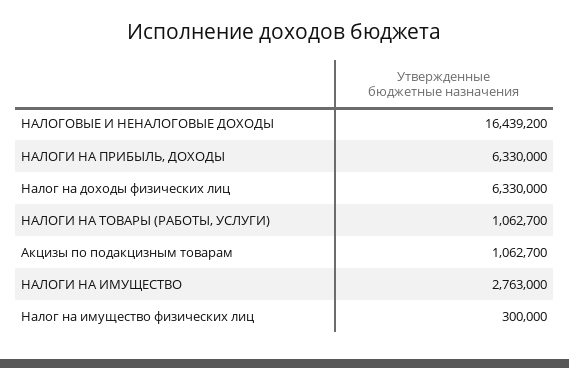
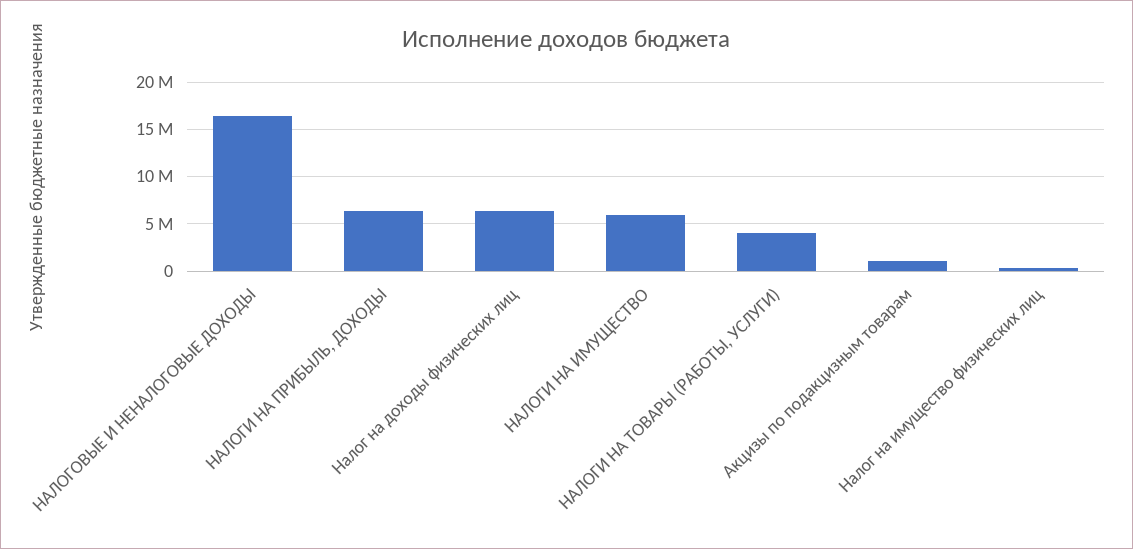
НАЛОГИ НА ТОВАРЫ (РАБОТЫ, УСЛУГИ): 1062700 -> 4000000
НАЛОГИ НА ИМУЩЕСТВО: 2763000 -> 6000000

